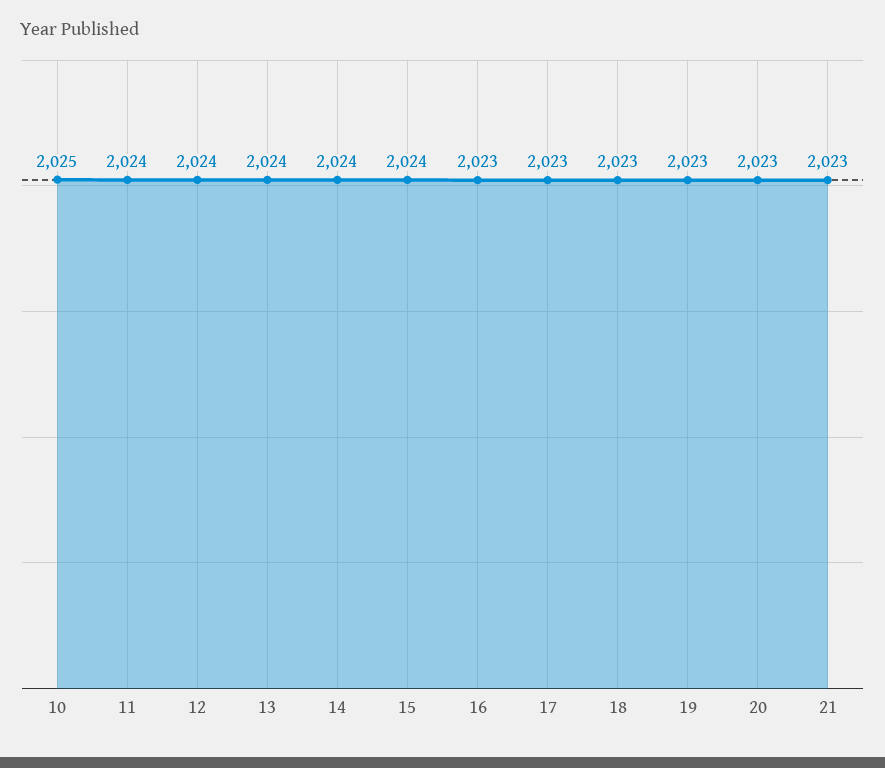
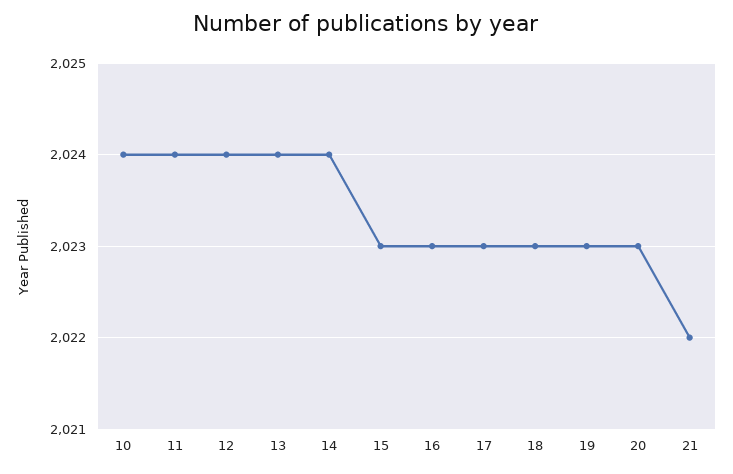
10: 2025 -> 2024
15: 2024 -> 2023
21: 2023 -> 2022

